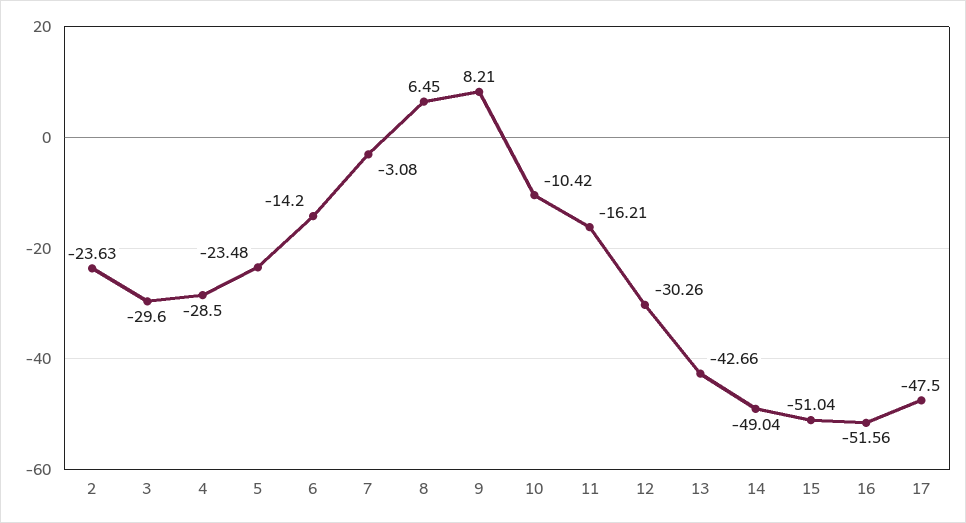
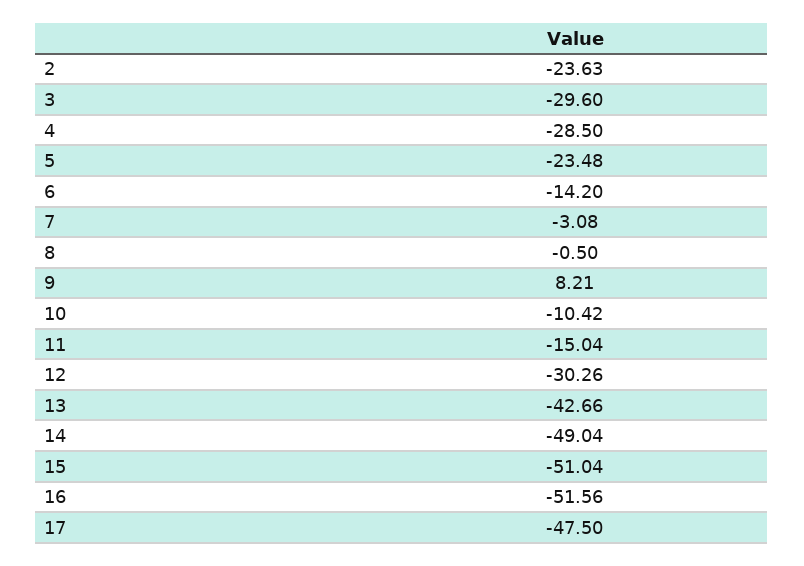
8: 6.45 -> -0.5
11: -16.21 -> -15.04

